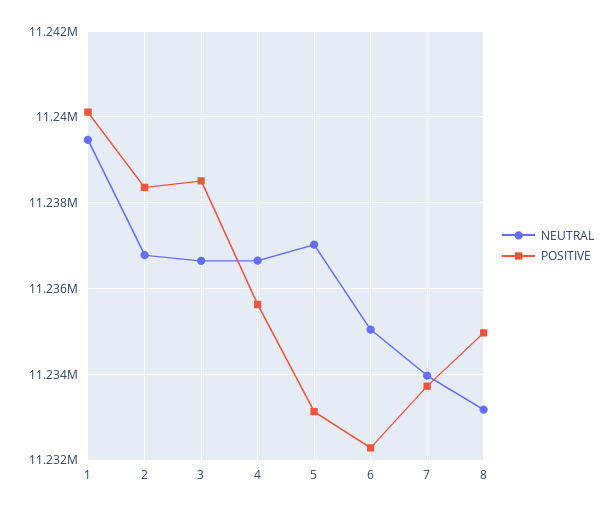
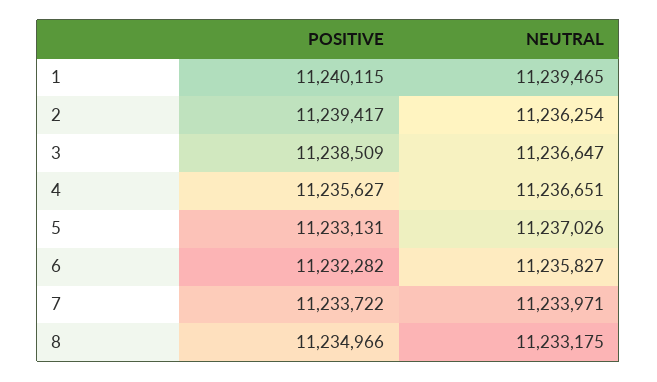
NEUTRAL, 2: 11236800 -> 11236254
POSITIVE, 2: 11238400 -> 11239417
NEUTRAL, 6: 11235000 -> 11235827

